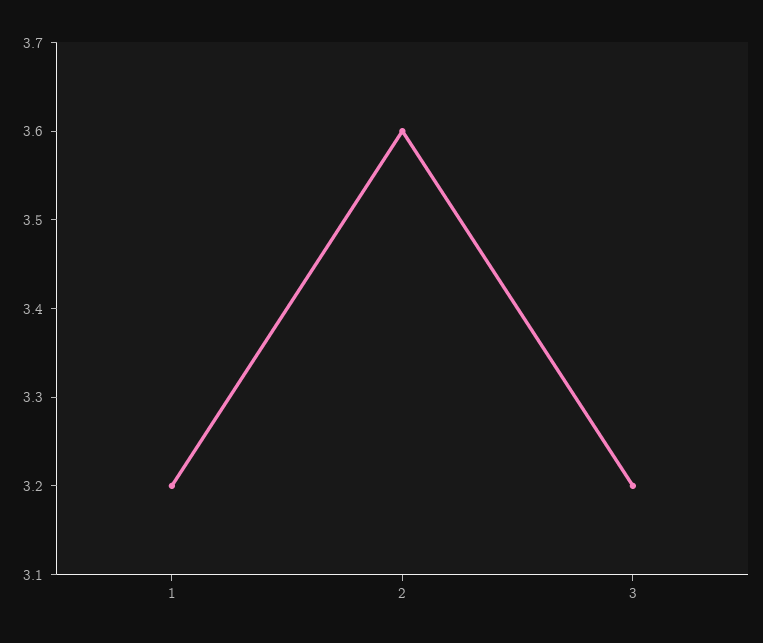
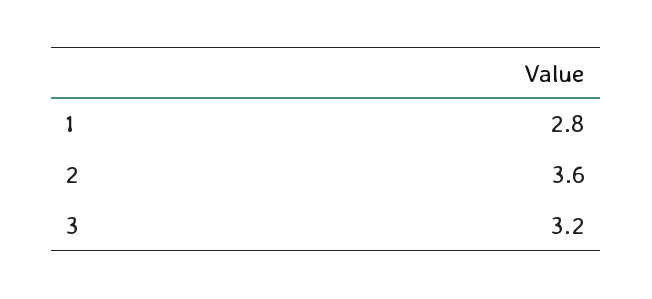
1: 3.2 -> 2.8

